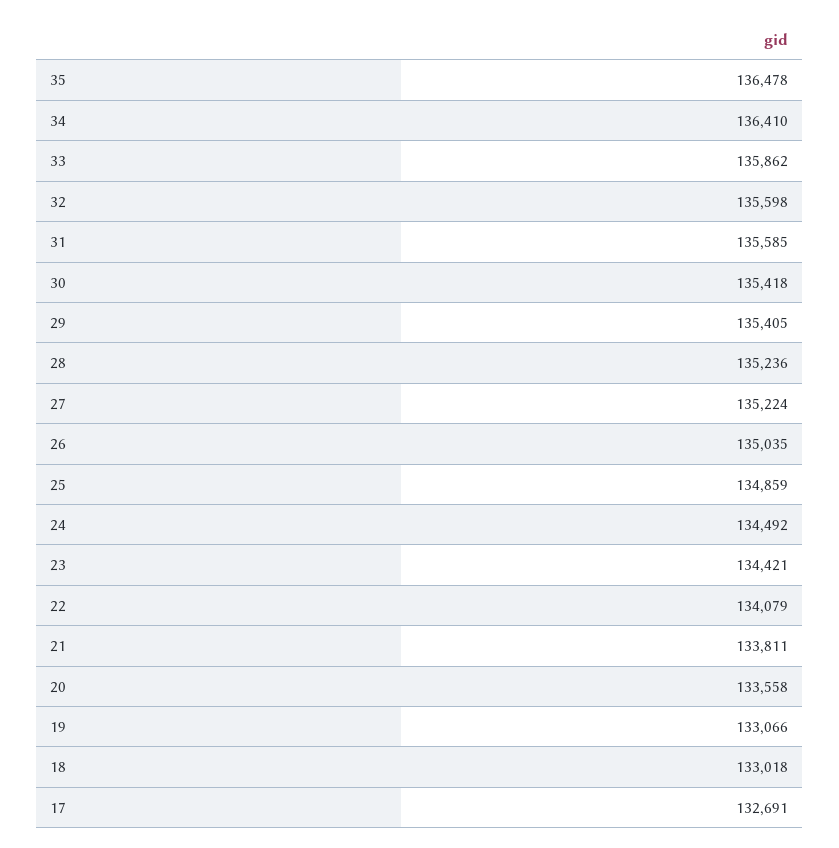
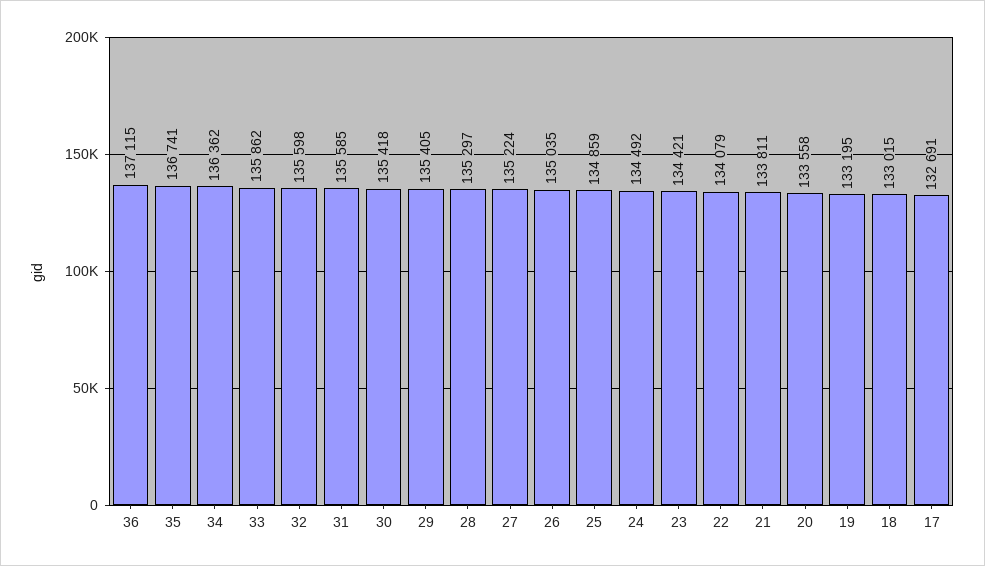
35: 136478 -> 136741
34: 136410 -> 136362
28: 135236 -> 135297
19: 133066 -> 133195
18: 133018 -> 133015
36: none -> 137115

